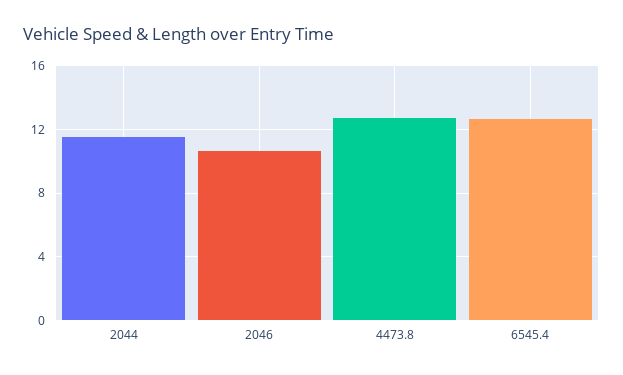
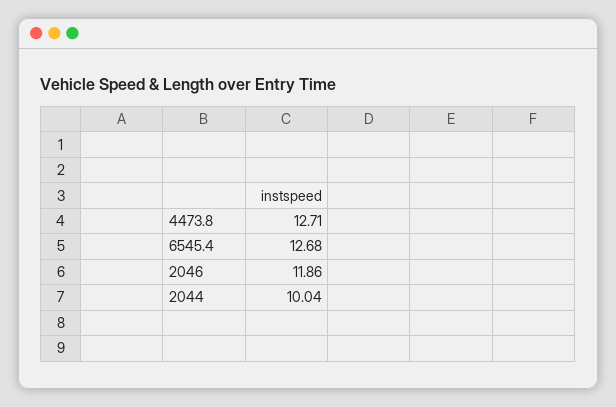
2044: 11.5 -> 10.04
2046: 10.5 -> 11.86

